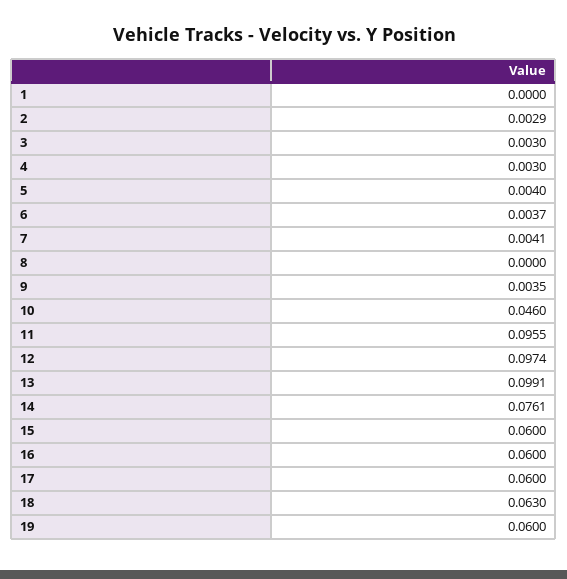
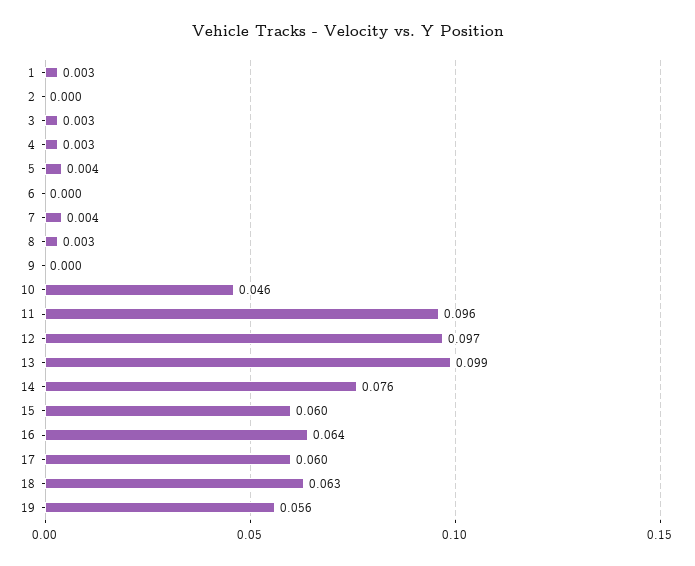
1: 0 -> 0.003
2: 0.0029 -> 0
6: 0.0037 -> 0
8: 0 -> 0.003
9: 0.0035 -> 0
16: 0.06 -> 0.064
19: 0.06 -> 0.056

